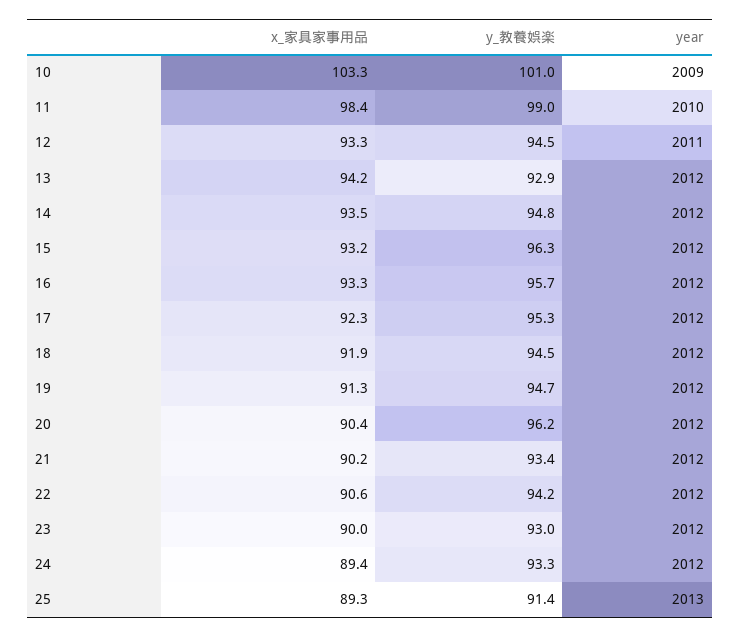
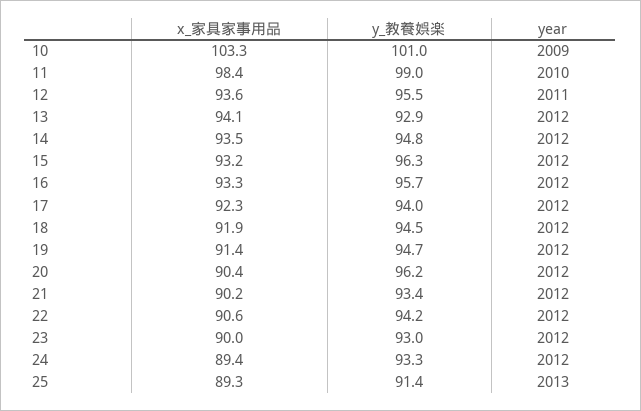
x_家具家事用品, 12: 93.3 -> 93.6
y_教養娯楽, 12: 94.5 -> 95.5
x_家具家事用品, 13: 94.2 -> 94.1
y_教養娯楽, 17: 95.3 -> 94
x_家具家事用品, 19: 91.3 -> 91.4

